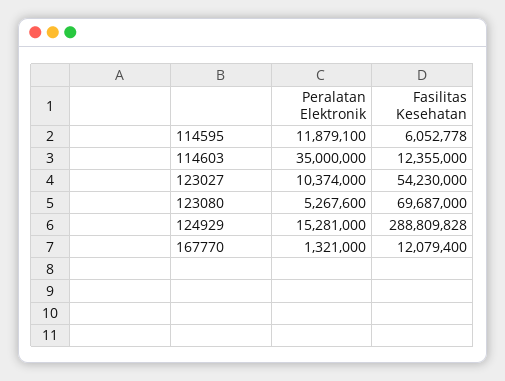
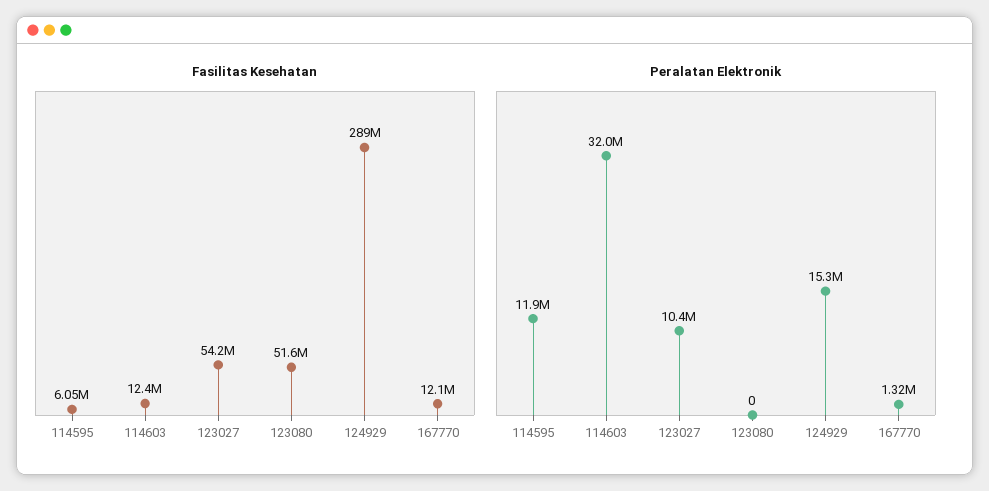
Peralatan Elektronik, 114603: 35000000 -> 32000000
Peralatan Elektronik, 123080: 5267600 -> 0
Fasilitas Kesehatan, 123080: 69687000 -> 51600000

